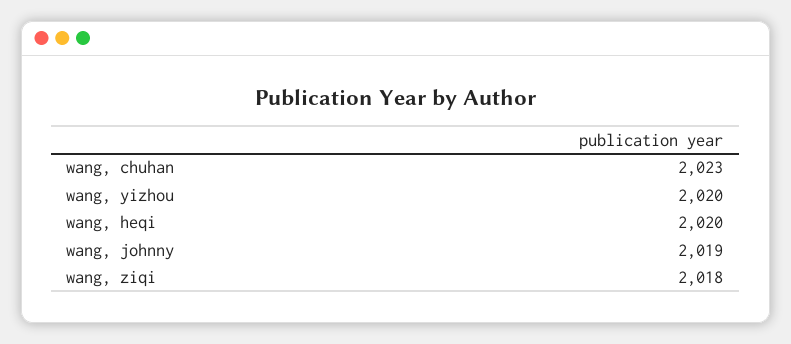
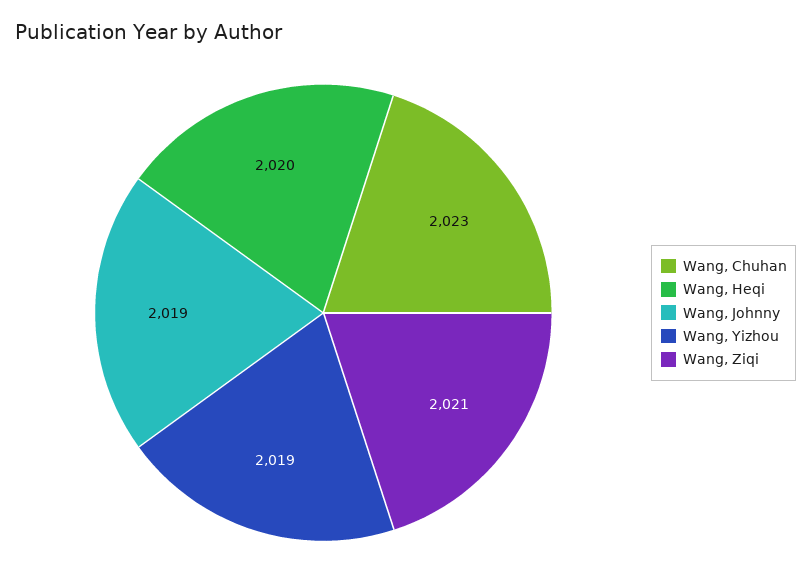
wang, yizhou: 2020 -> 2019
wang, ziqi: 2018 -> 2021

